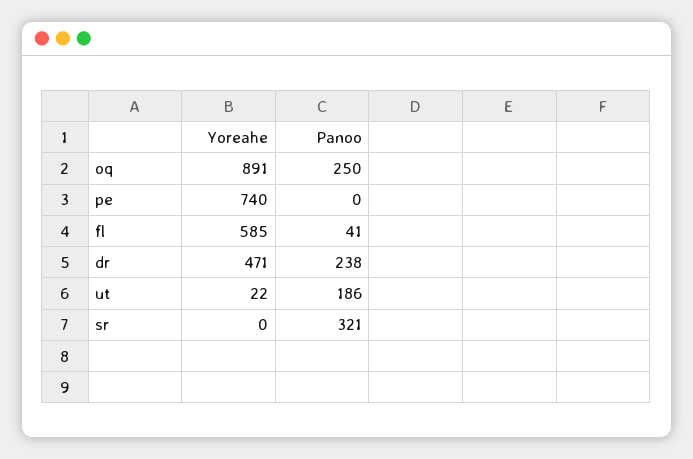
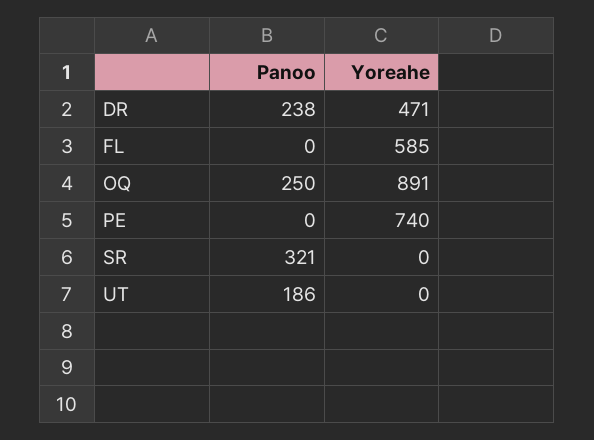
Panoo, fl: 41 -> 0
Yoreahe, ut: 22 -> 0

